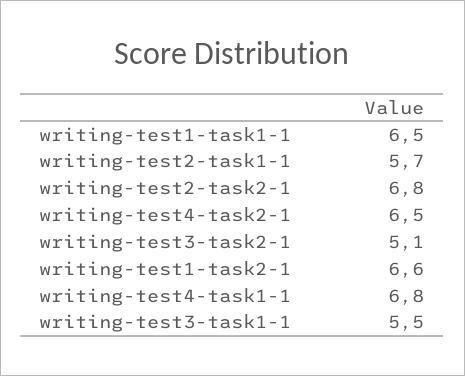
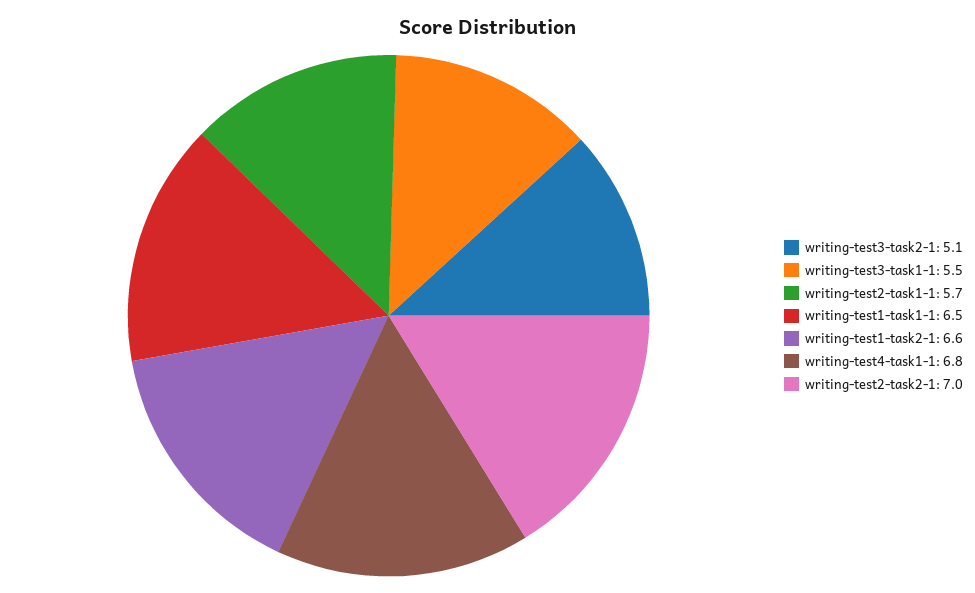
writing-test2-task2-1: 6.8 -> 7
writing-test4-task2-1: 6.5 -> none

